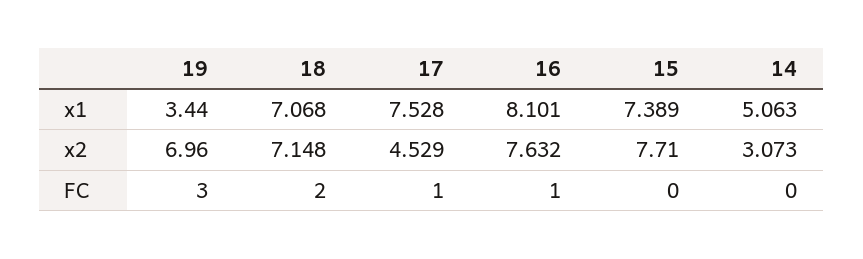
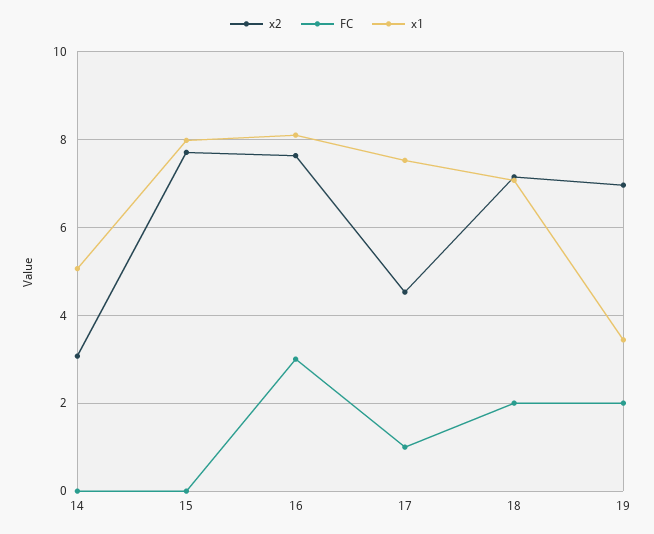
x1, 15: 7.389 -> 8
FC, 19: 3 -> 2
FC, 16: 1 -> 3

